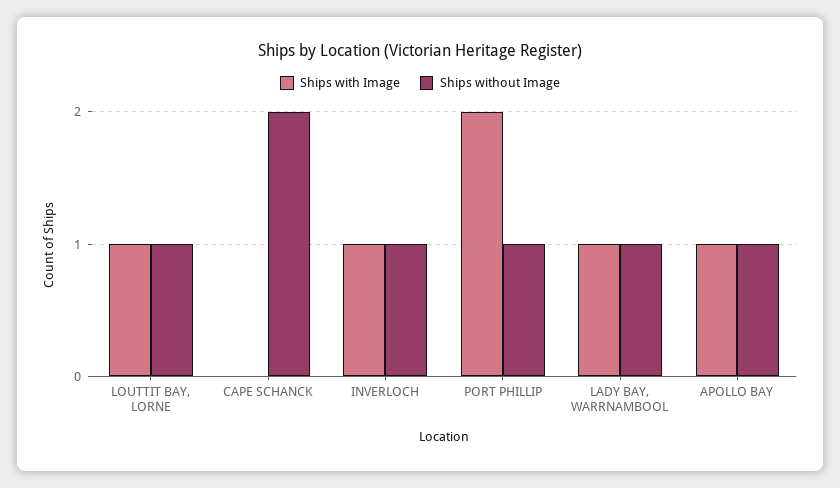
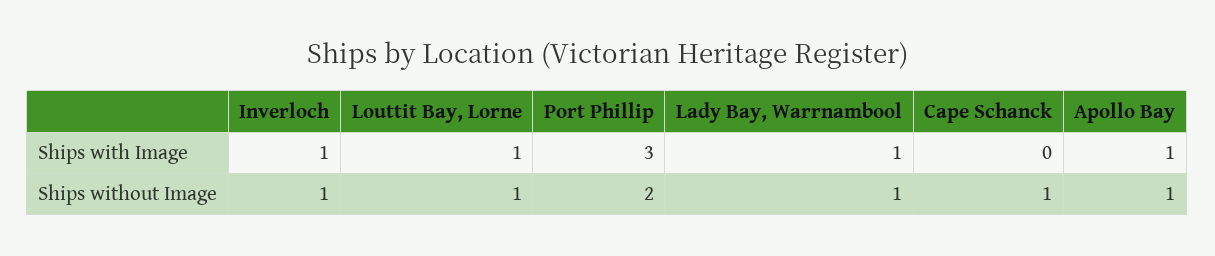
Ships without Image, CAPE SCHANCK: 2 -> 1
Ships with Image, PORT PHILLIP: 2 -> 3
Ships without Image, PORT PHILLIP: 1 -> 2

